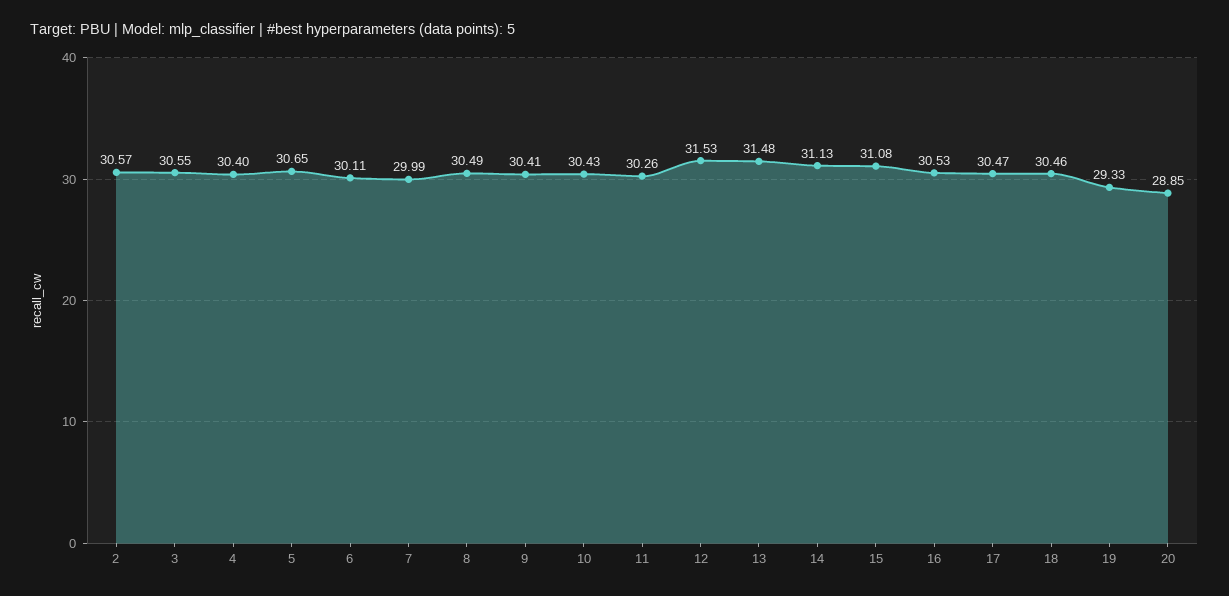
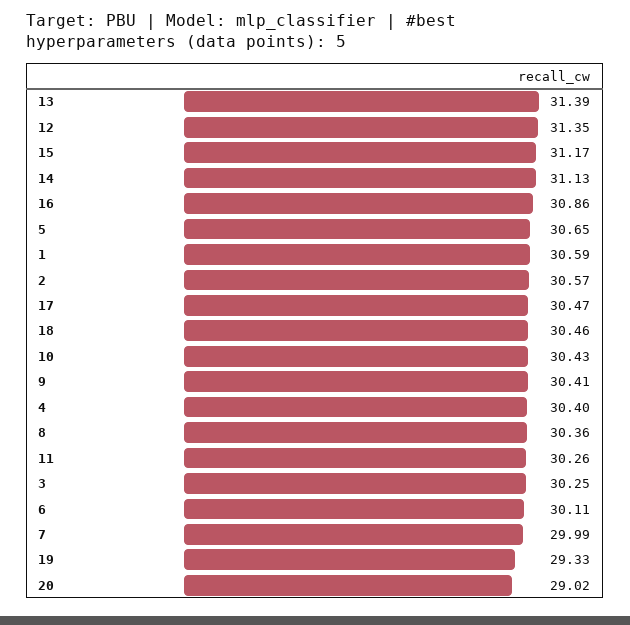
3: 30.55 -> 30.25
8: 30.49 -> 30.36
12: 31.53 -> 31.35
13: 31.48 -> 31.39
15: 31.08 -> 31.17
16: 30.53 -> 30.86
20: 28.85 -> 29.02
1: none -> 30.59

